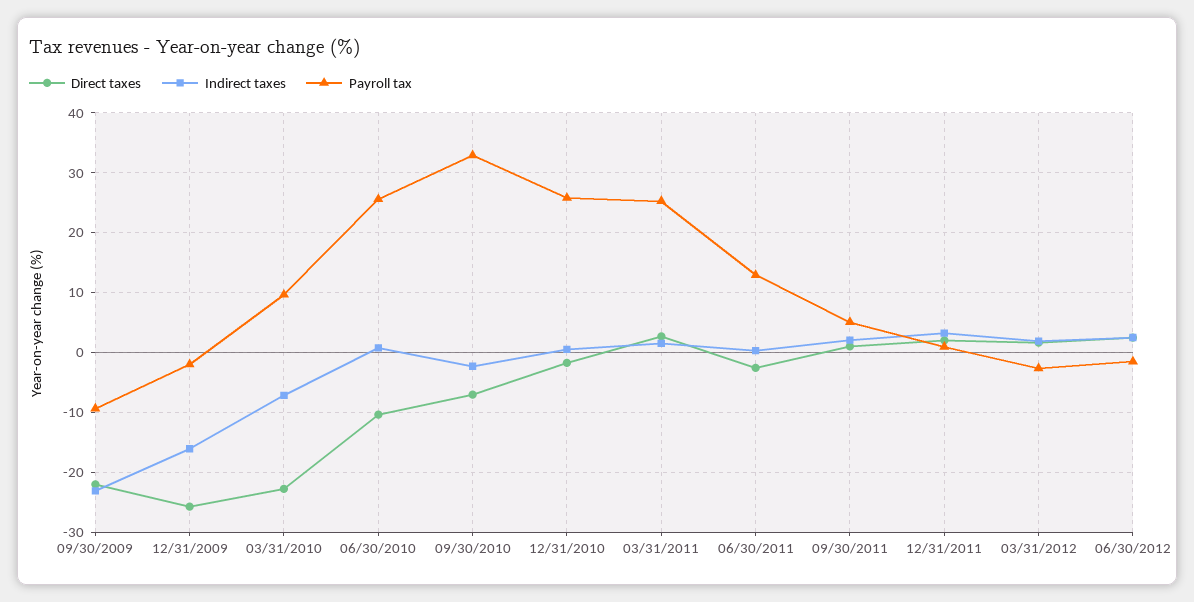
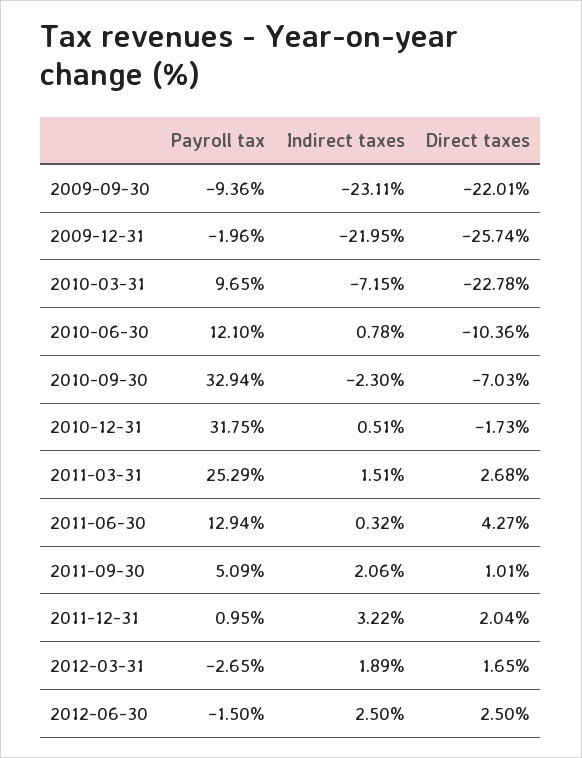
Indirect taxes, 12/31/2009: -16 -> -21.95
Payroll tax, 06/30/2010: 26 -> 12.1
Payroll tax, 12/31/2010: 26 -> 31.75
Direct taxes, 06/30/2011: -2 -> 4.27

